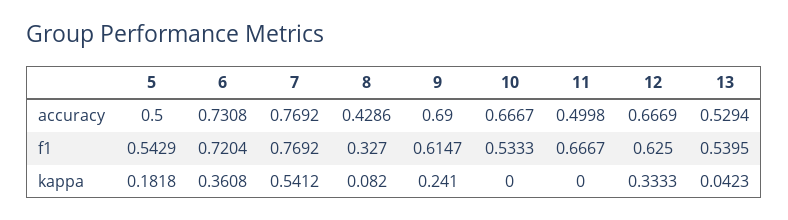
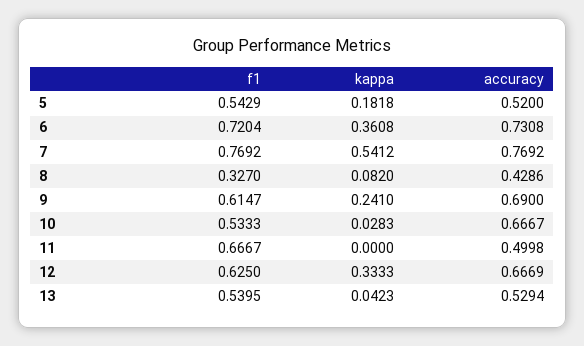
5, accuracy: 0.5 -> 0.52
10, kappa: 0 -> 0.0283

